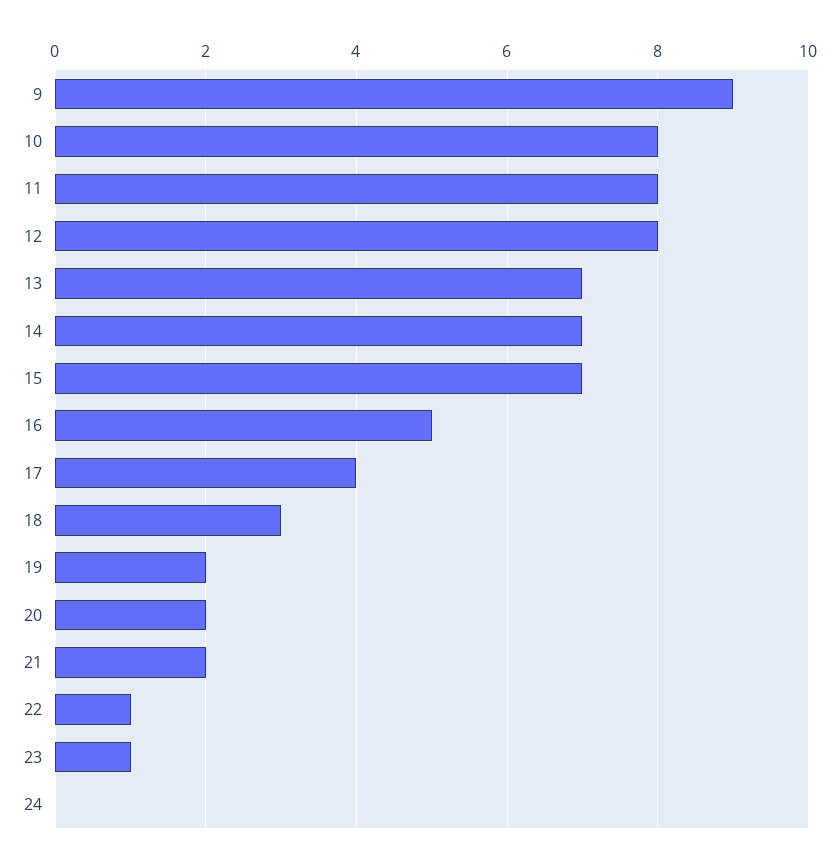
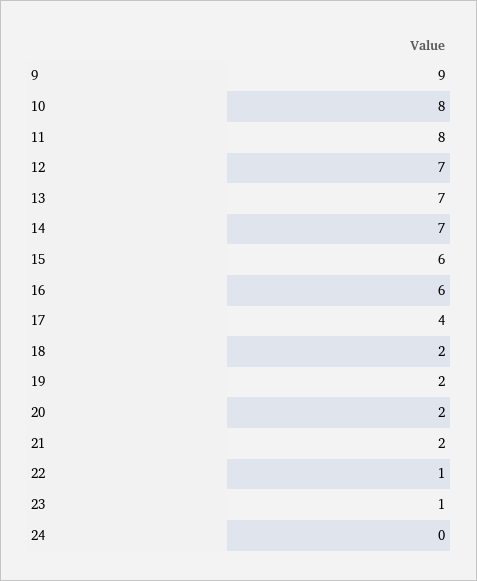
12: 8 -> 7
15: 7 -> 6
16: 5 -> 6
18: 3 -> 2

